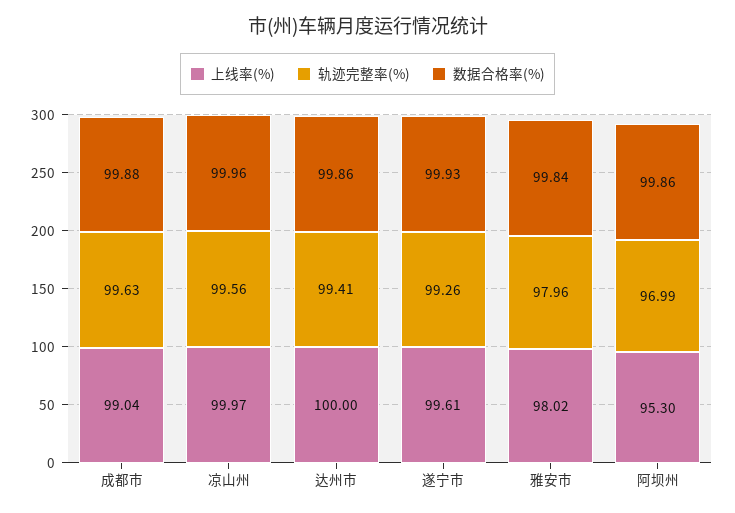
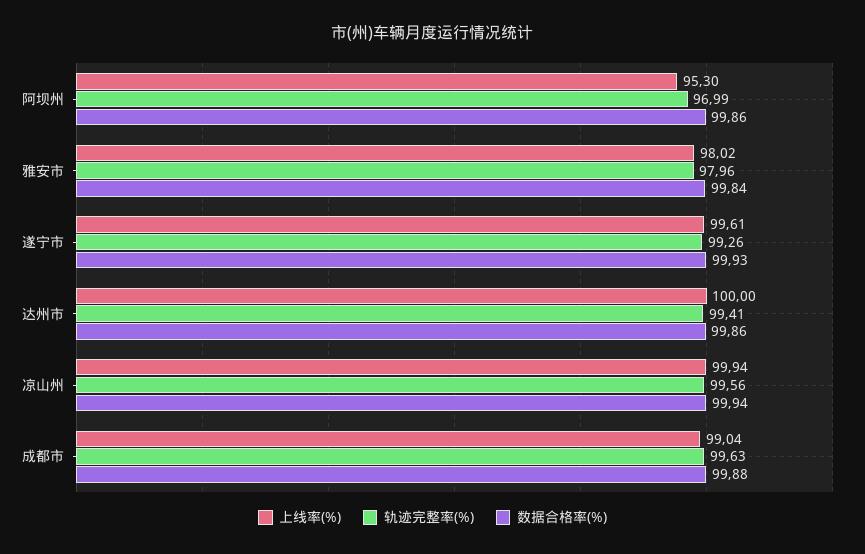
上线率(%), 凉山州: 99.97 -> 99.94
数据合格率(%), 凉山州: 99.96 -> 99.94

